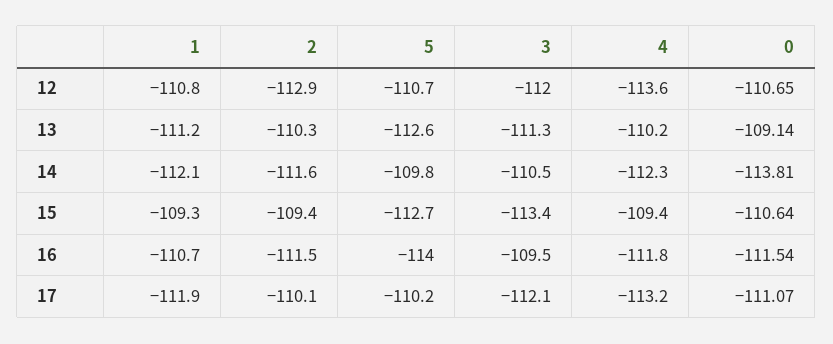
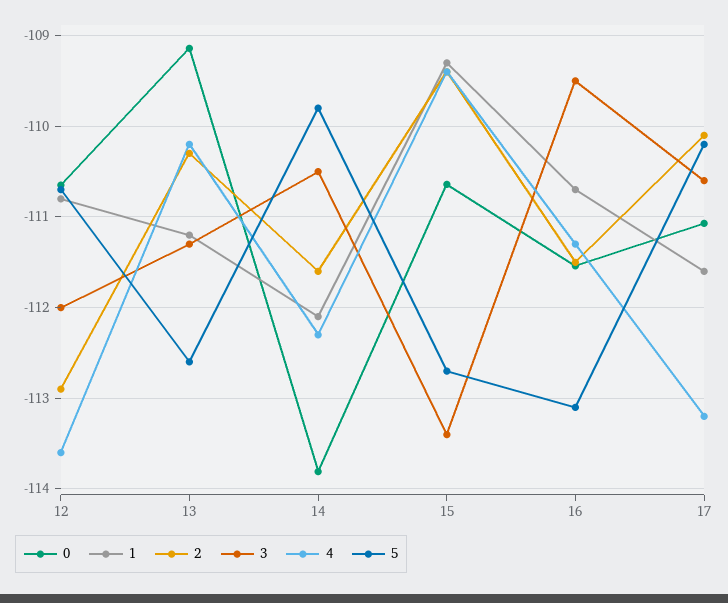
5, 16: -114 -> -113.1
4, 16: -111.8 -> -111.3
1, 17: -111.9 -> -111.6
3, 17: -112.1 -> -110.6

